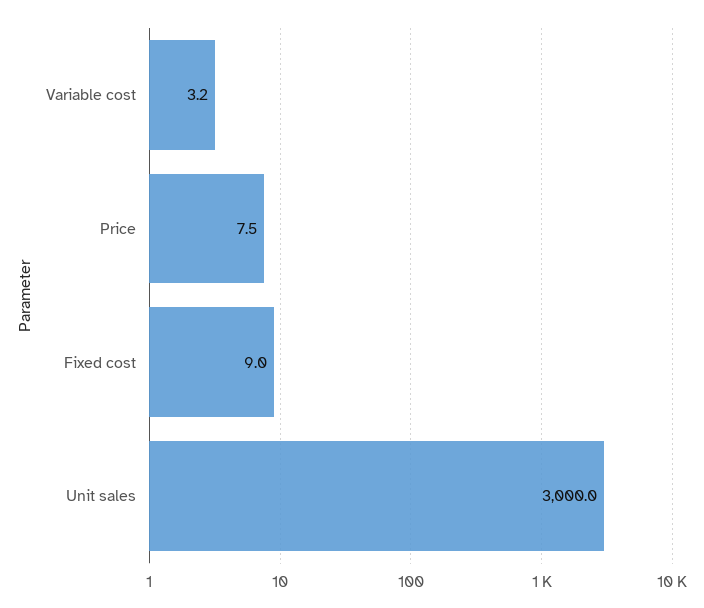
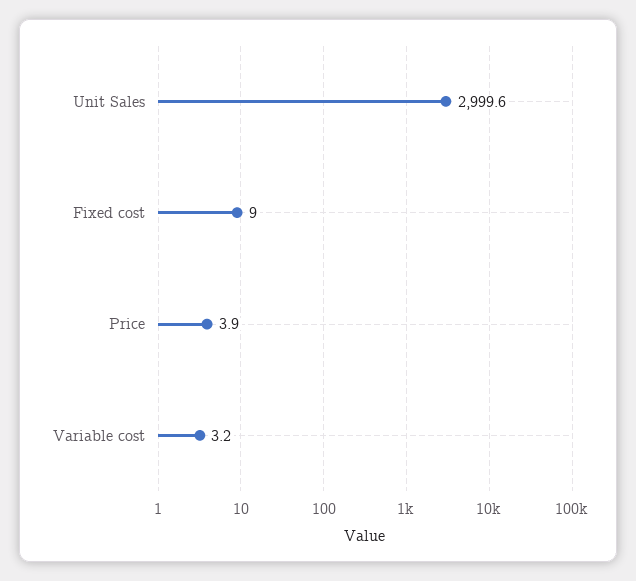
Price: 7.5 -> 3.9
Unit sales: 3000 -> 2999.6

